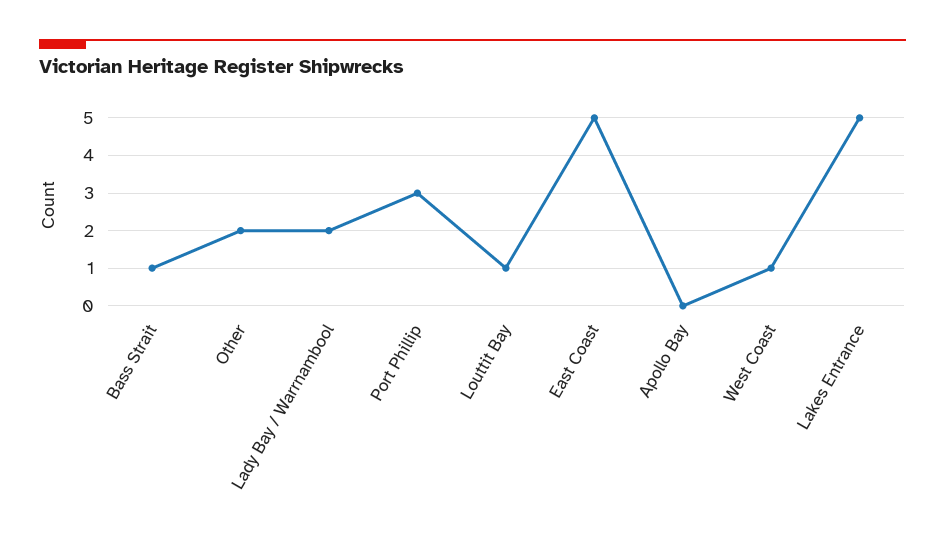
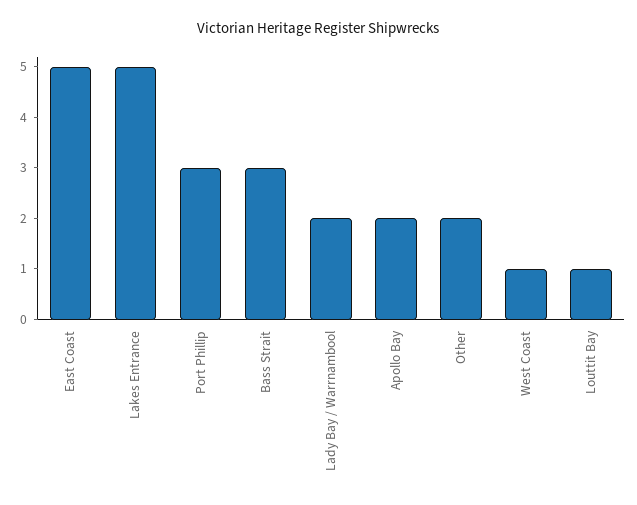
Bass Strait: 1 -> 3
Apollo Bay: 0 -> 2

